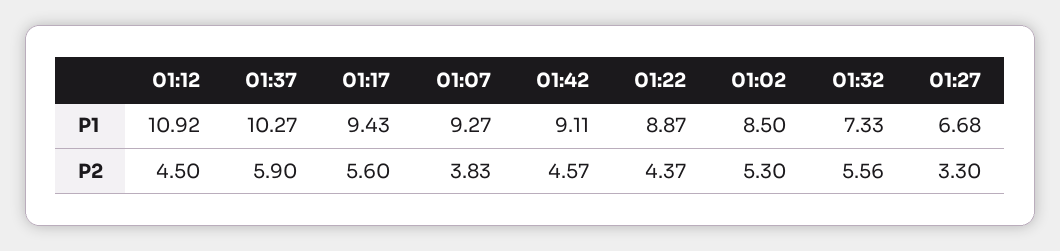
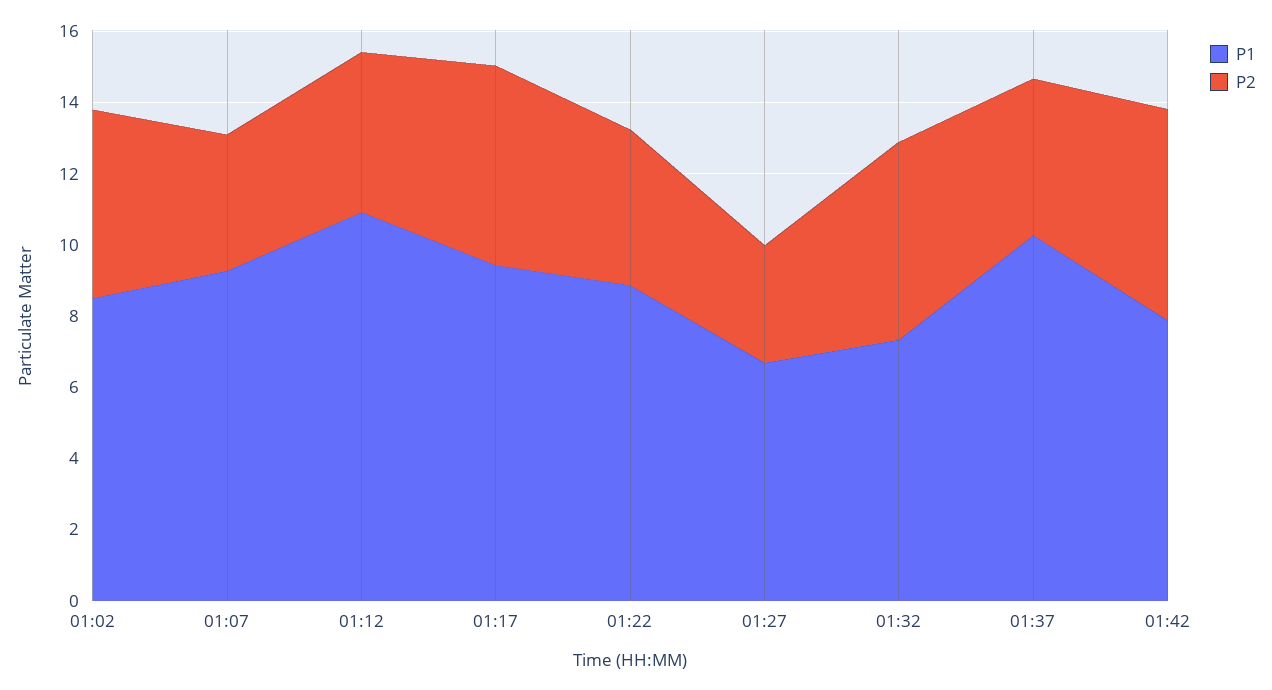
P1, 01:42: 9.11 -> 8
P2, 01:37: 5.9 -> 4.5
P2, 01:42: 4.57 -> 6

